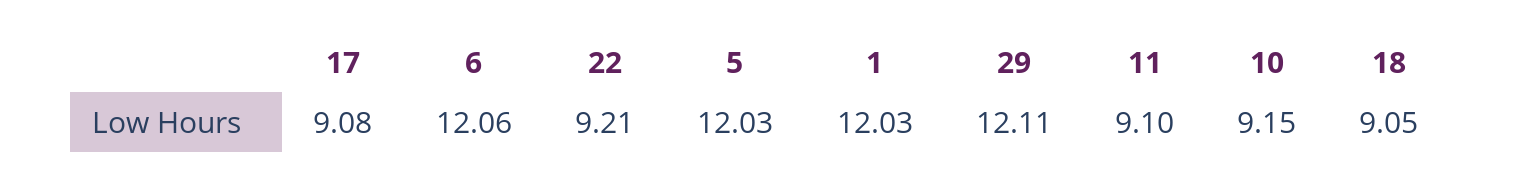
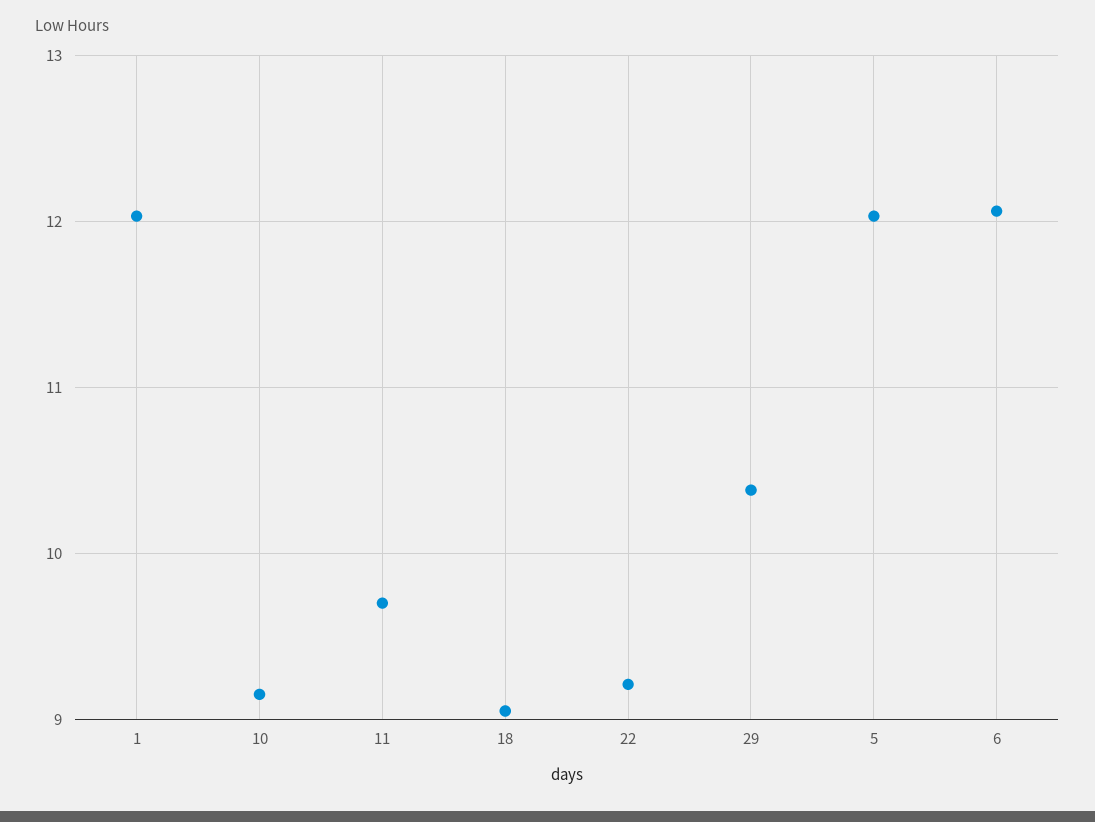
17: 9.08 -> none
29: 12.11 -> 10.4
11: 9.1 -> 9.7

